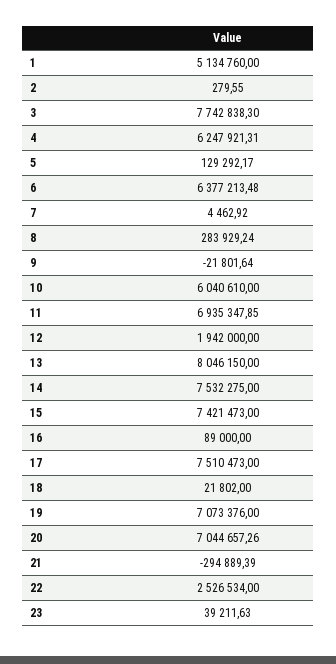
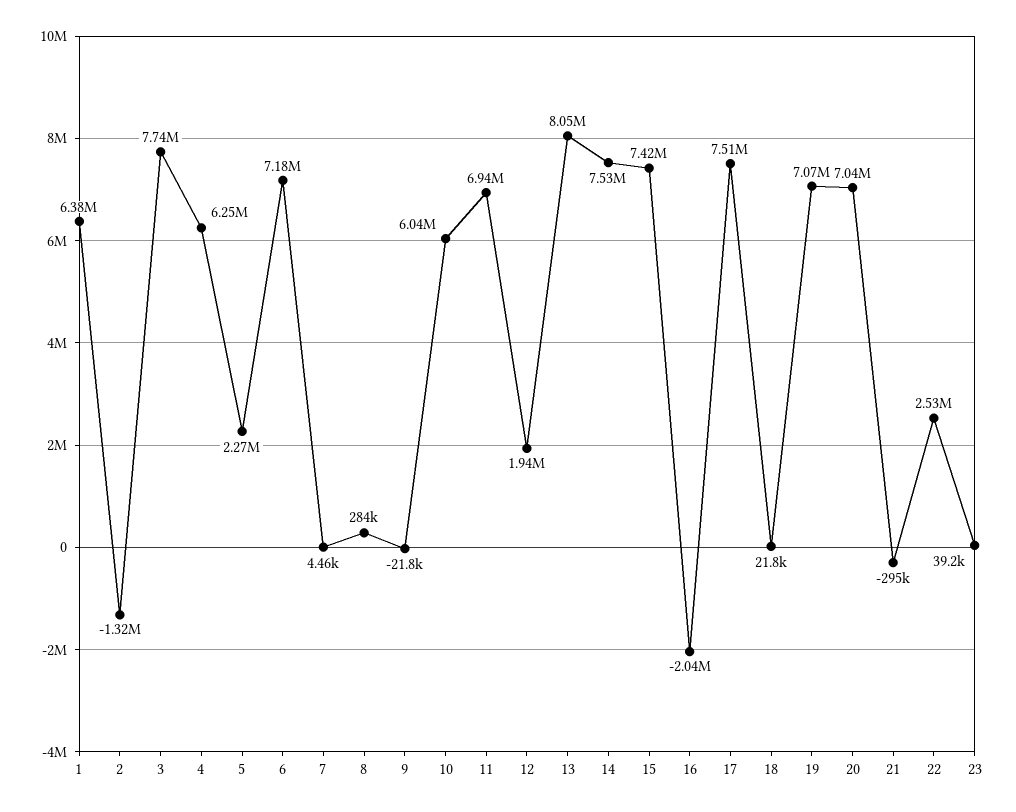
1: 5134760 -> 6380000
2: 279.55 -> -1320000
5: 129292.17 -> 2270000
6: 6377213.48 -> 7180000
16: 89000 -> -2040000

